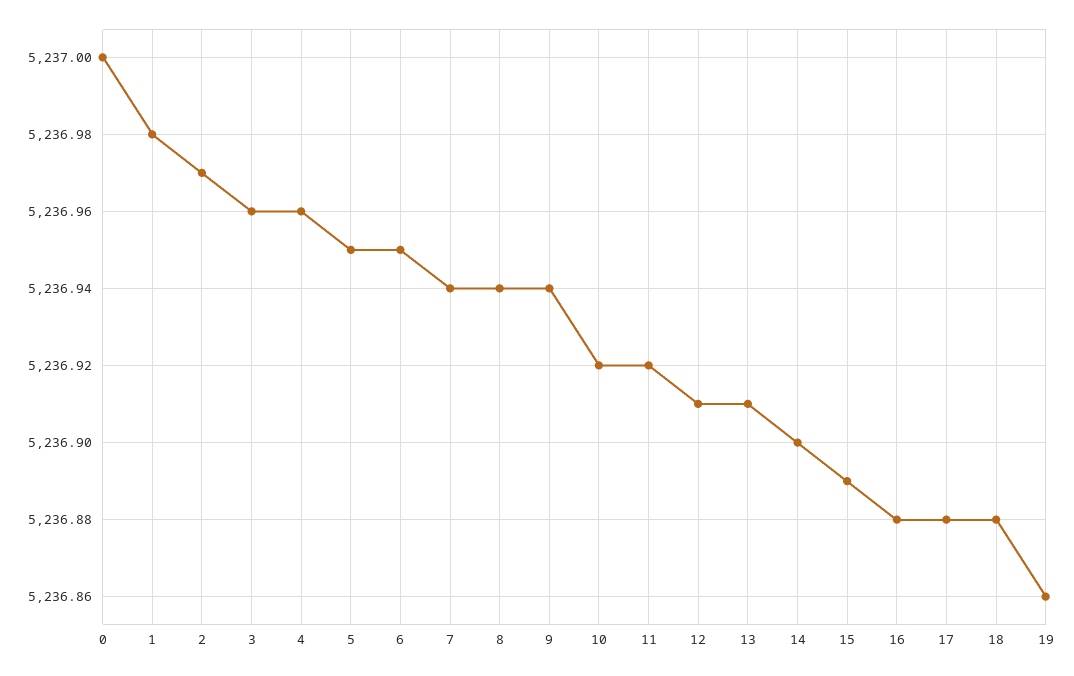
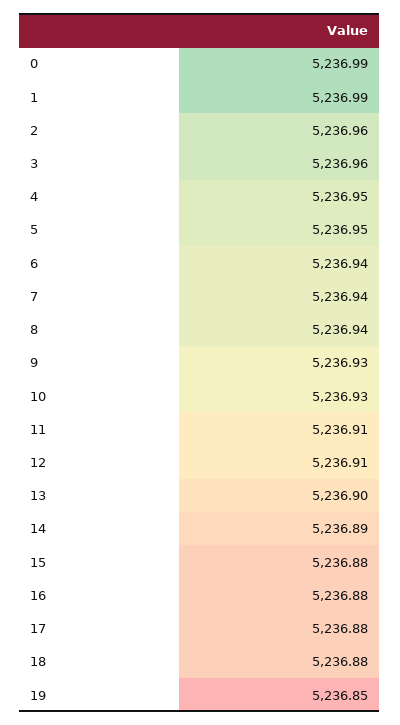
0: 5237 -> 5236.99
1: 5236.98 -> 5236.99
2: 5236.97 -> 5236.96
4: 5236.96 -> 5236.95
6: 5236.95 -> 5236.94
9: 5236.94 -> 5236.93
10: 5236.92 -> 5236.93
11: 5236.92 -> 5236.91
13: 5236.91 -> 5236.9
14: 5236.9 -> 5236.89
15: 5236.89 -> 5236.88
19: 5236.86 -> 5236.85

